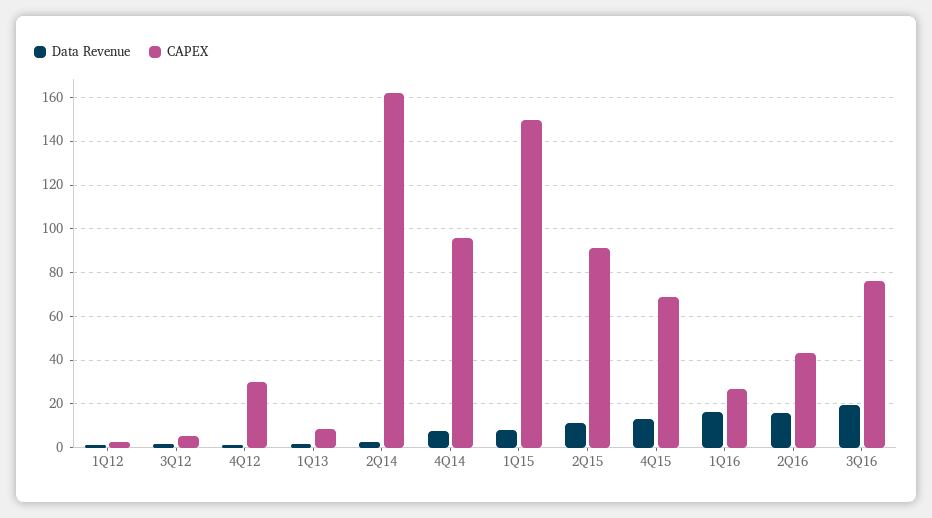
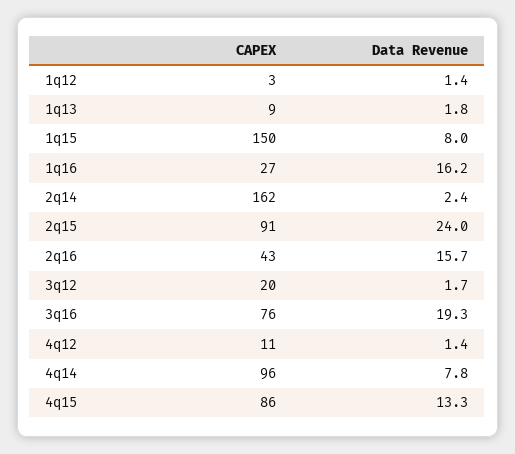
CAPEX, 3Q12: 5 -> 20
CAPEX, 4Q12: 30 -> 11
Data Revenue, 2Q15: 10 -> 24
CAPEX, 4Q15: 70 -> 86

